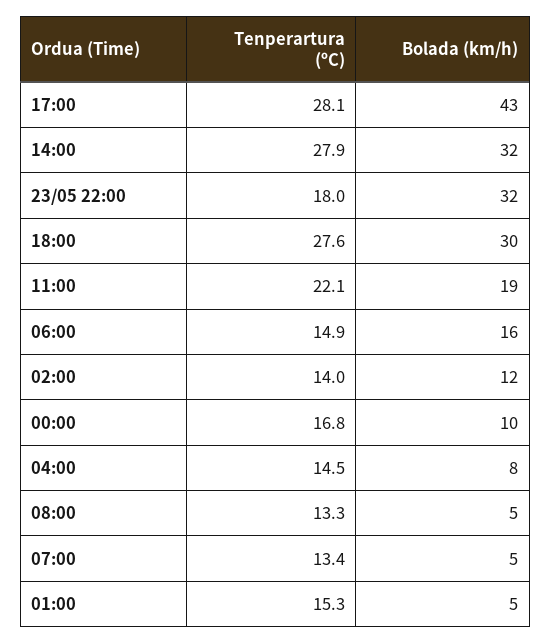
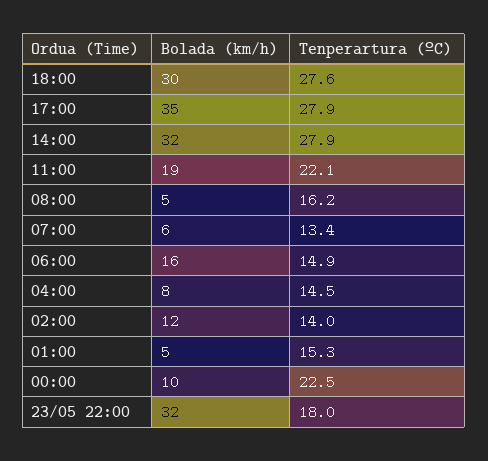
Tenperartura (ºC), 17:00: 28.1 -> 27.9
Bolada (km/h), 17:00: 43 -> 35
Tenperartura (ºC), 00:00: 16.8 -> 22.5
Tenperartura (ºC), 08:00: 13.3 -> 16.2
Bolada (km/h), 07:00: 5 -> 6

